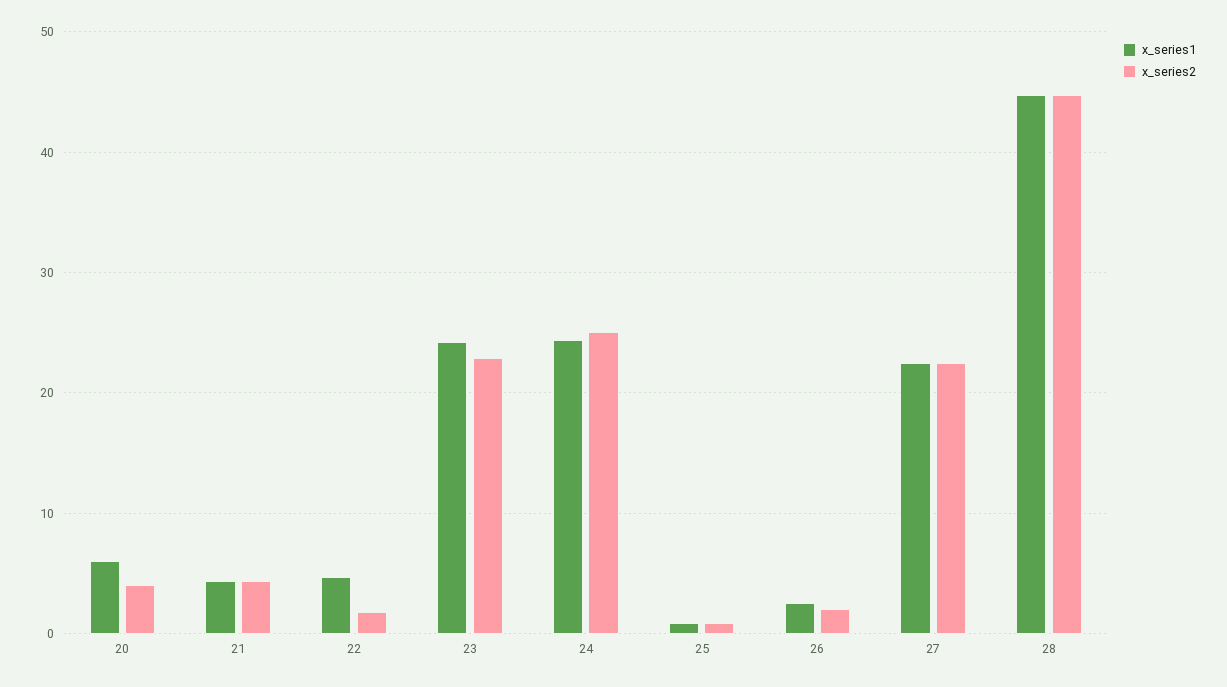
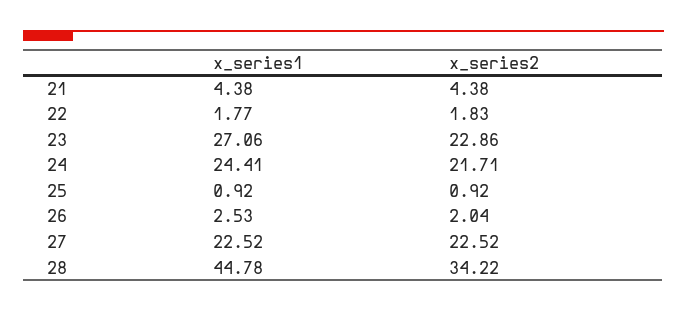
x_series1, 20: 6 -> none
x_series2, 20: 4 -> none
x_series1, 22: 5 -> 1.77
x_series1, 23: 24 -> 27.06
x_series2, 24: 25 -> 21.71
x_series2, 28: 45 -> 34.22

